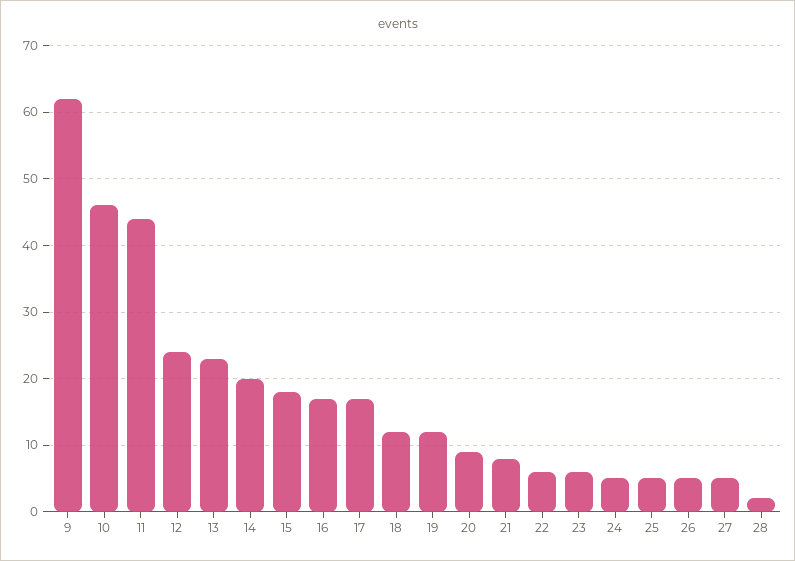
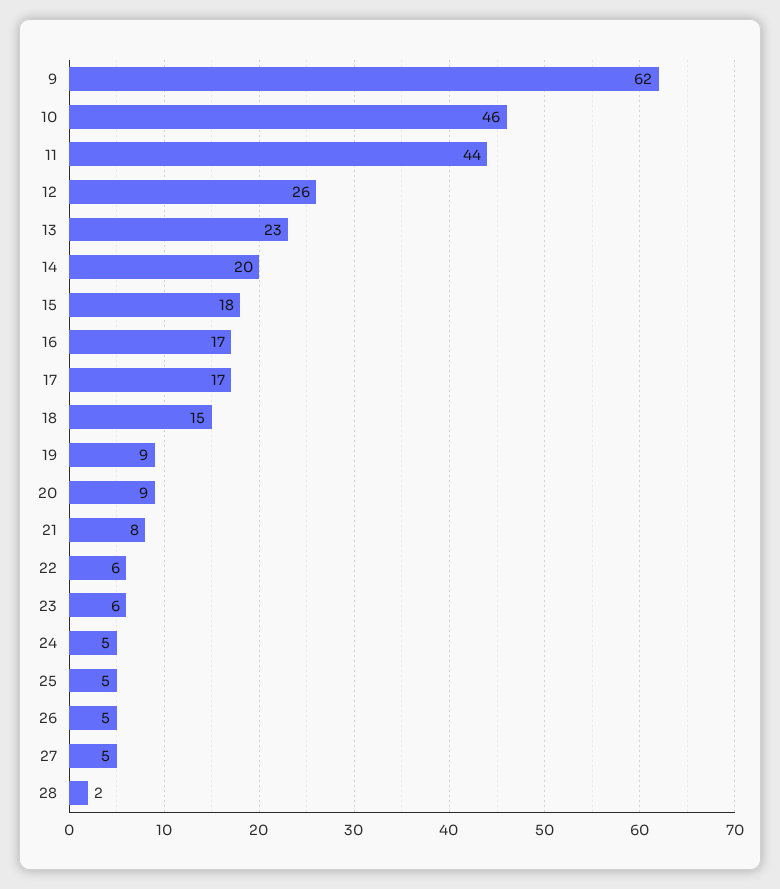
12: 24 -> 26
18: 12 -> 15
19: 12 -> 9

